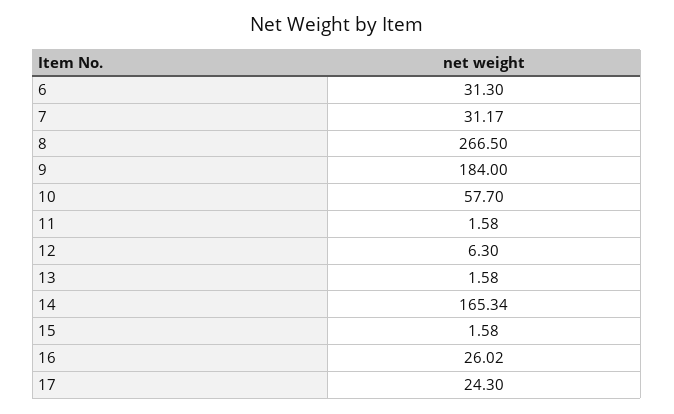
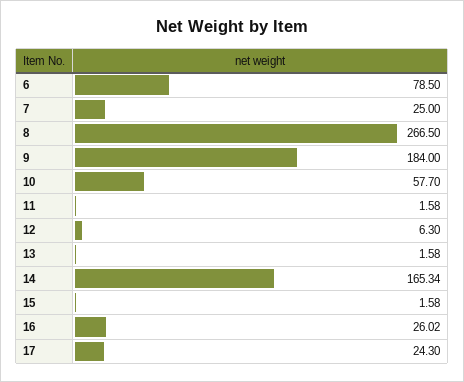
6: 31.3 -> 78.5
7: 31.17 -> 25

